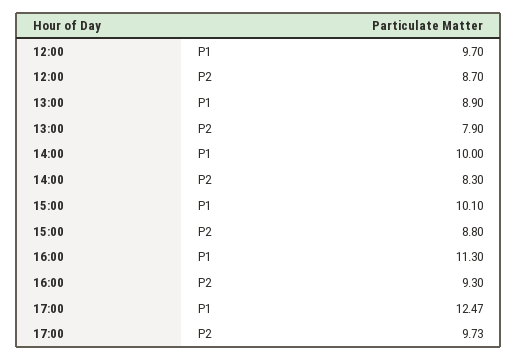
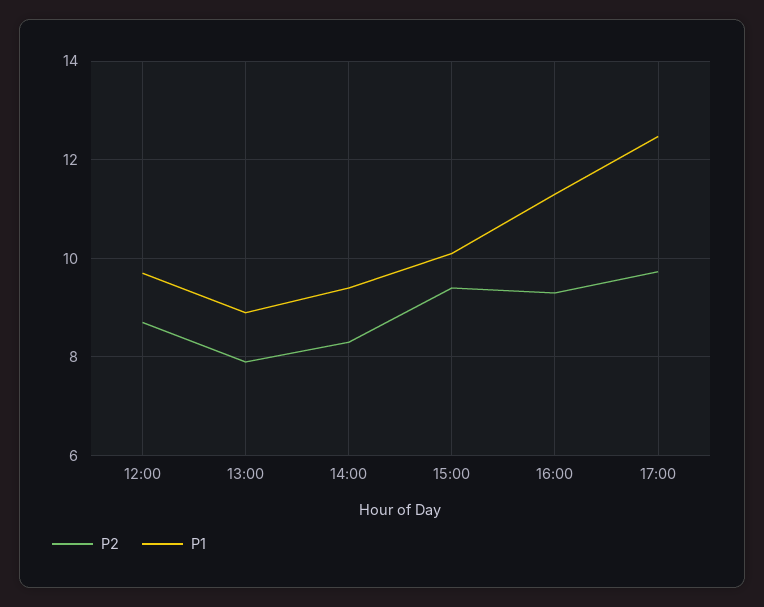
P1, 14:00: 10 -> 9.4
P2, 15:00: 8.8 -> 9.4

